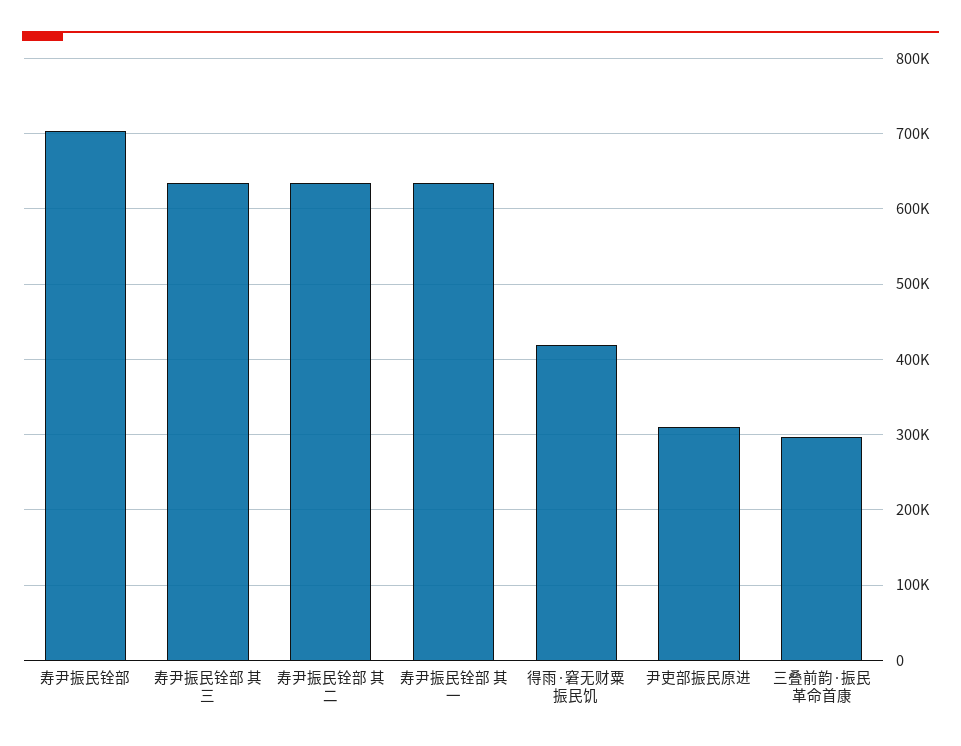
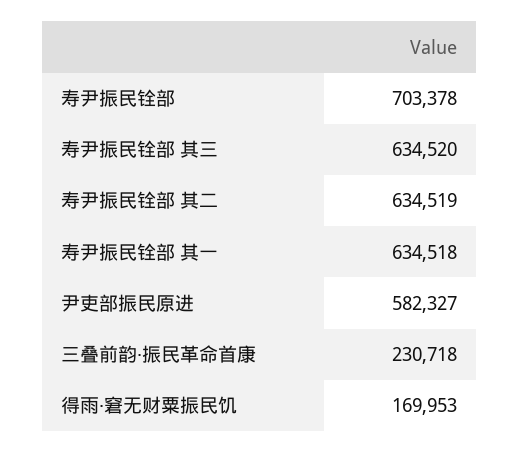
得雨·窘无财粟振民饥: 420000 -> 169953
尹吏部振民原进: 310000 -> 582327
三叠前韵·振民革命首康: 300000 -> 230718

